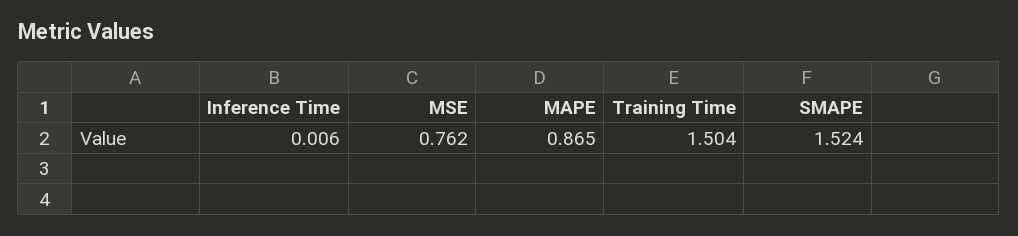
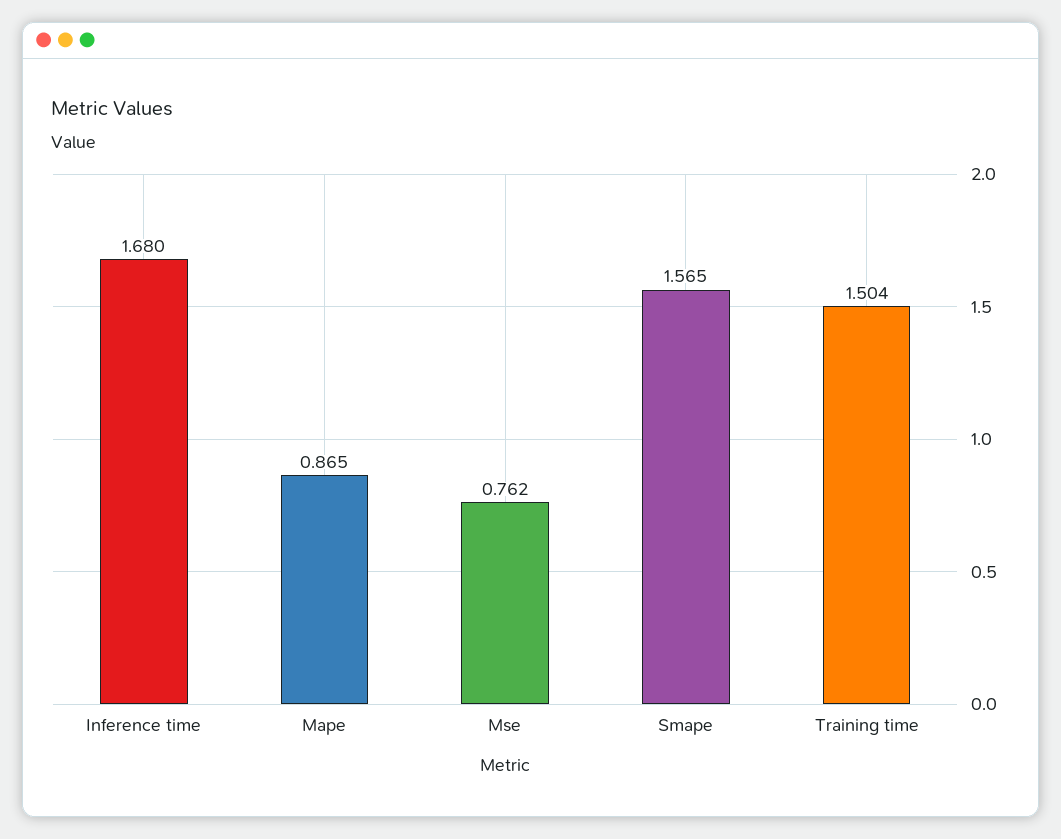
Inference Time: 0.006 -> 1.68
SMAPE: 1.524 -> 1.565

